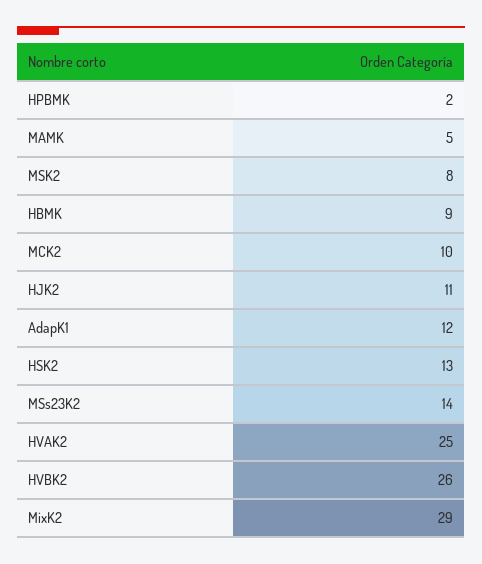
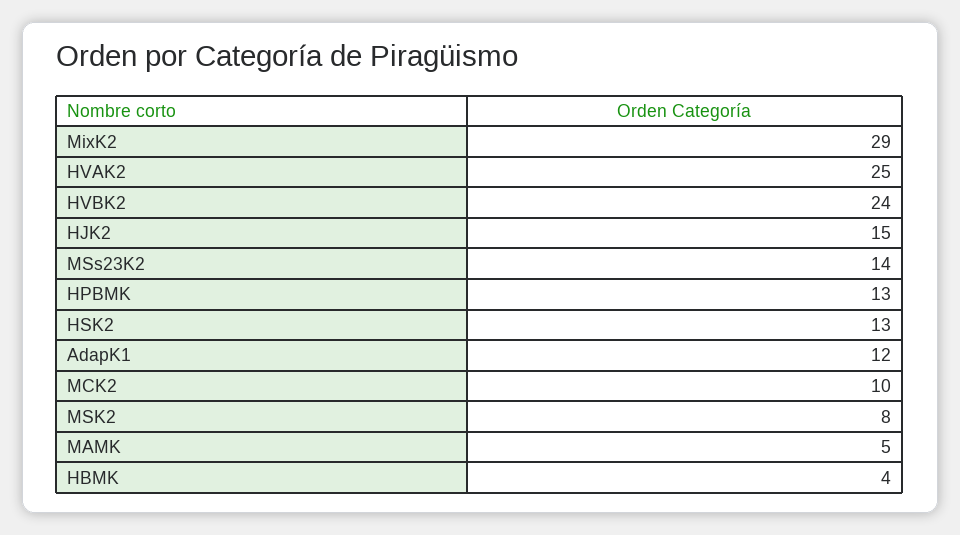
HPBMK: 2 -> 13
HBMK: 9 -> 4
HJK2: 11 -> 15
HVBK2: 26 -> 24

